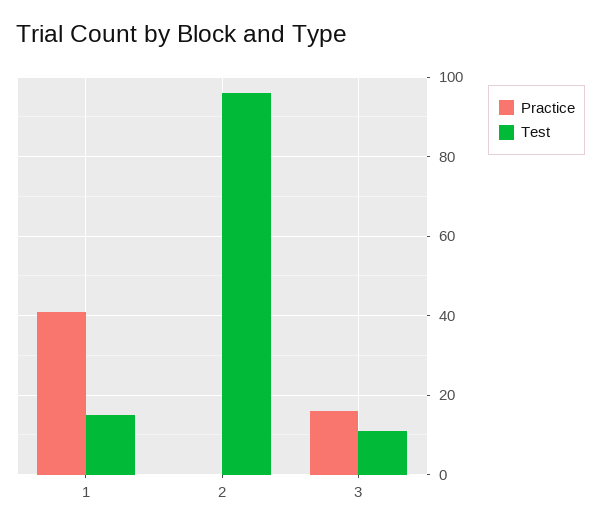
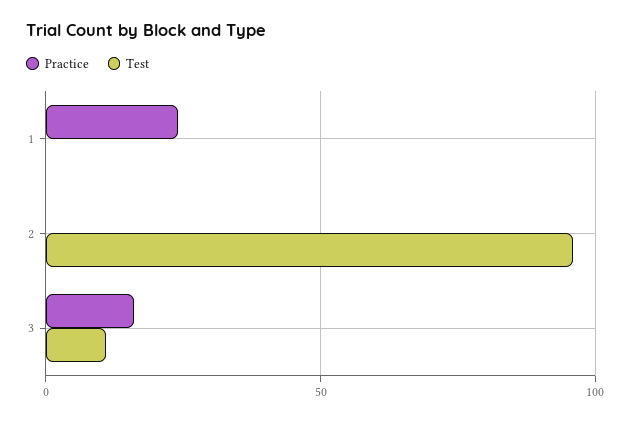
Practice, 1: 40 -> 25
Test, 1: 15 -> 0

